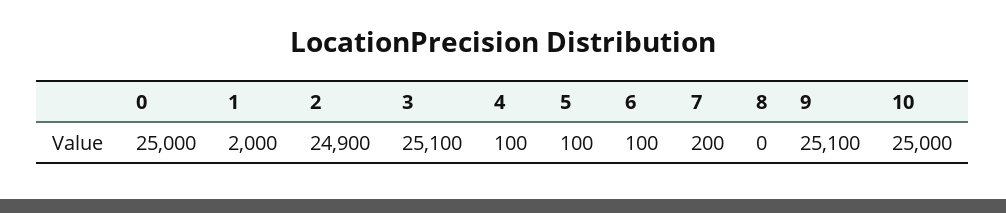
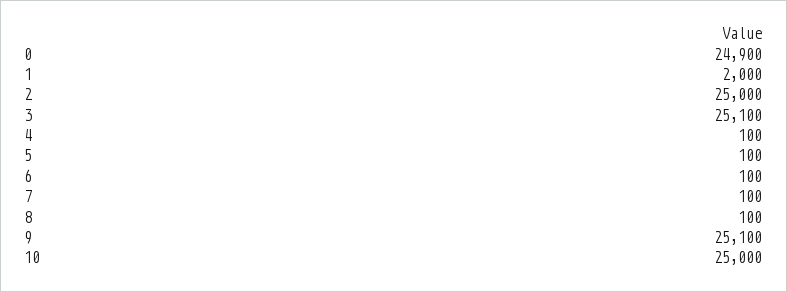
0: 25000 -> 24900
2: 24900 -> 25000
7: 200 -> 100
8: 0 -> 100

